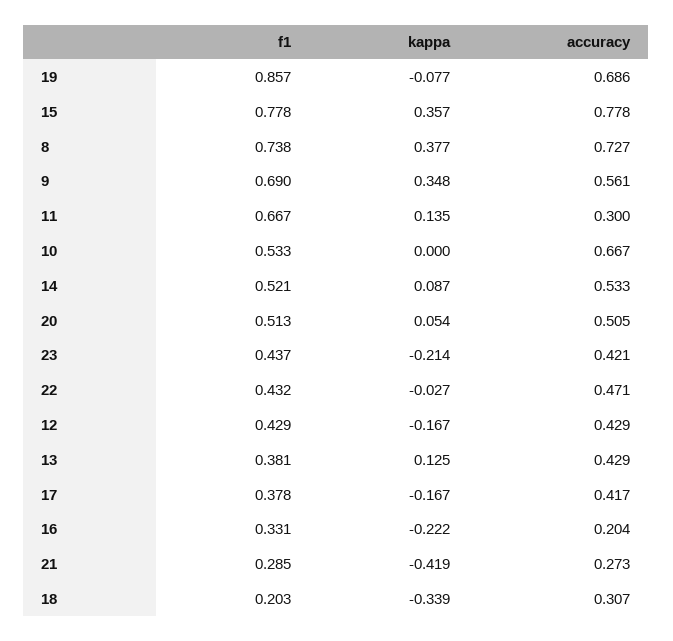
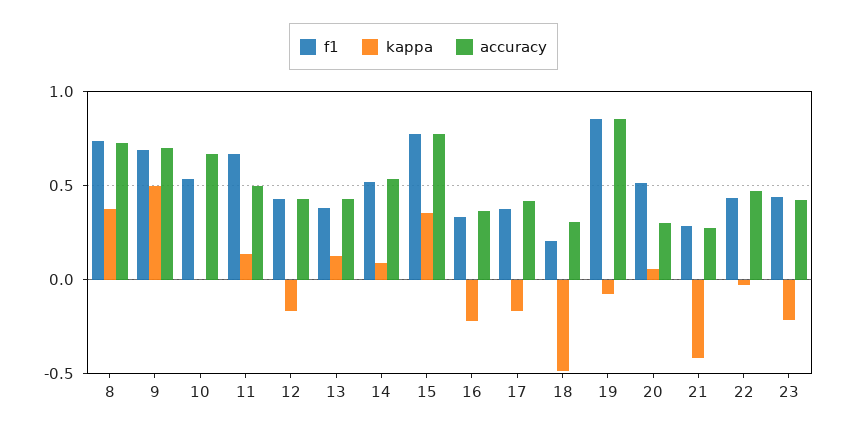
accuracy, 19: 0.686 -> 0.85
kappa, 9: 0.348 -> 0.5
accuracy, 9: 0.561 -> 0.7
accuracy, 11: 0.3 -> 0.5
accuracy, 20: 0.505 -> 0.3
accuracy, 16: 0.204 -> 0.35
kappa, 18: -0.339 -> -0.5

